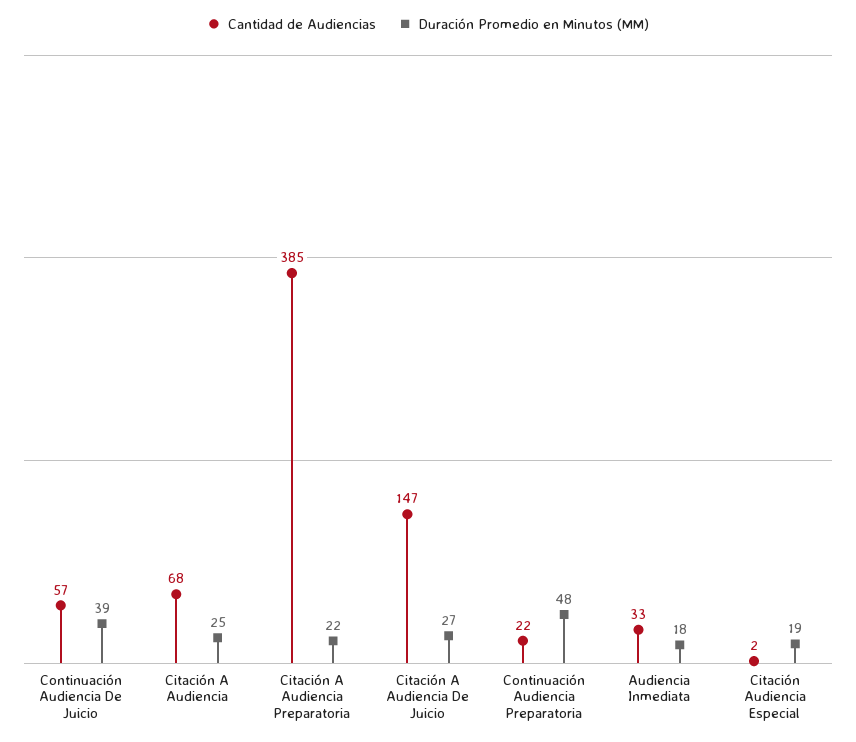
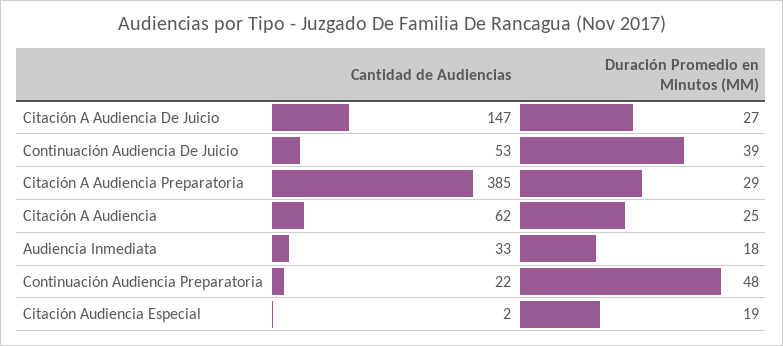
Cantidad de Audiencias, Continuación Audiencia De Juicio: 57 -> 53
Cantidad de Audiencias, Citación A Audiencia: 68 -> 62
Duración Promedio en Minutos (MM), Citación A Audiencia Preparatoria: 22 -> 29

